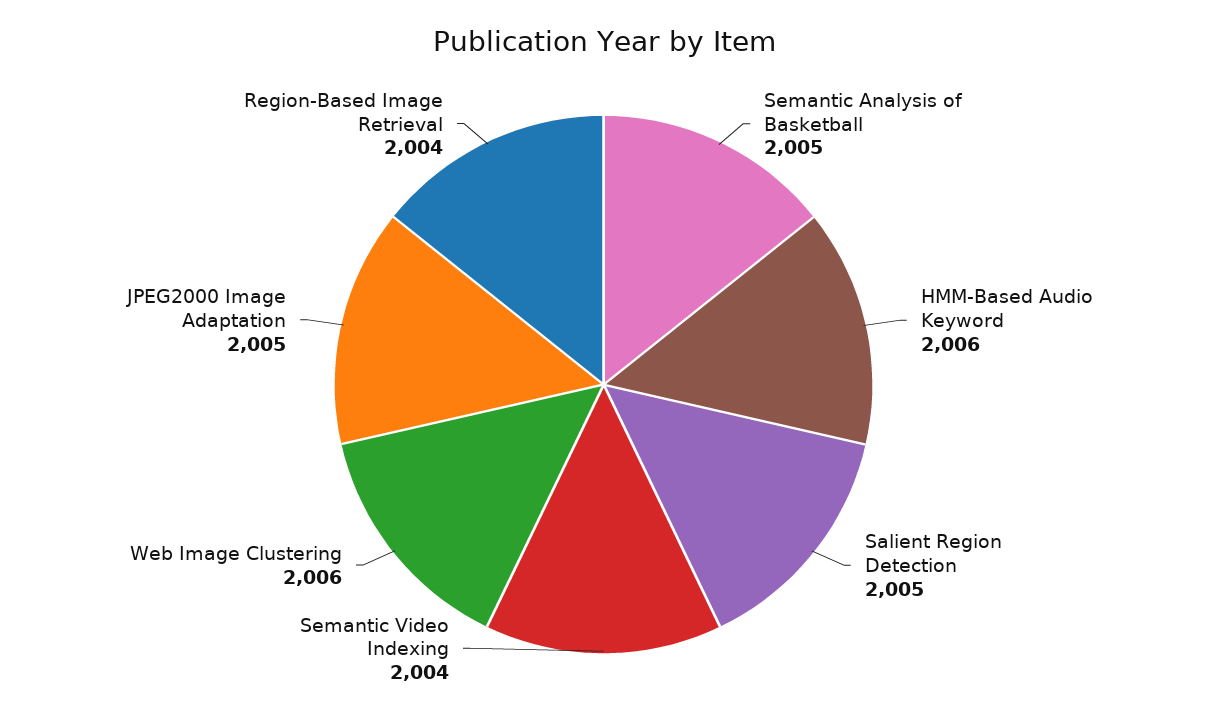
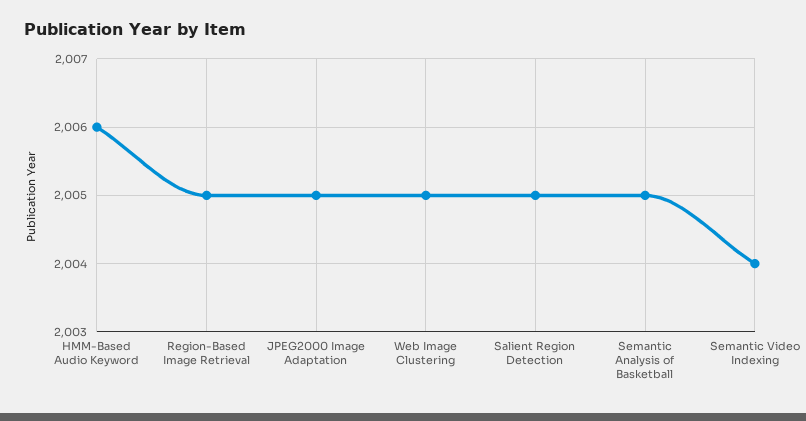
Web Image Clustering: 2006 -> 2005
Region-Based Image Retrieval: 2004 -> 2005

